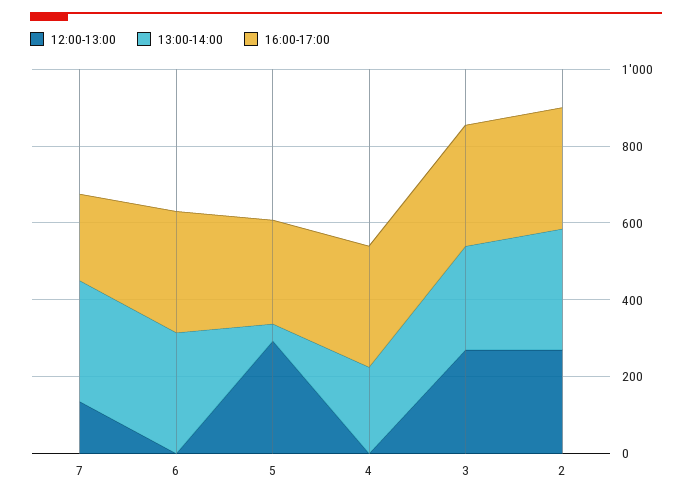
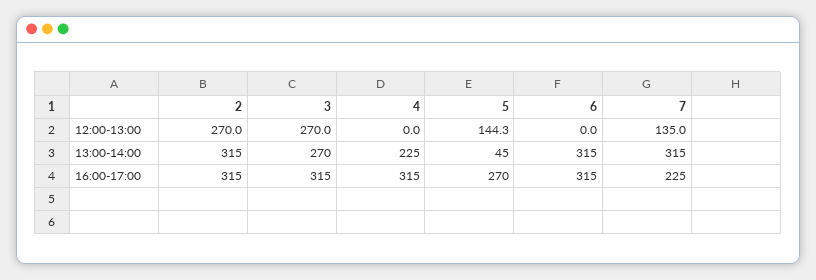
12:00-13:00, 5: 300 -> 144.3

